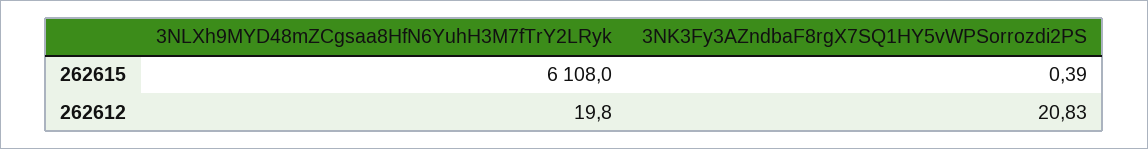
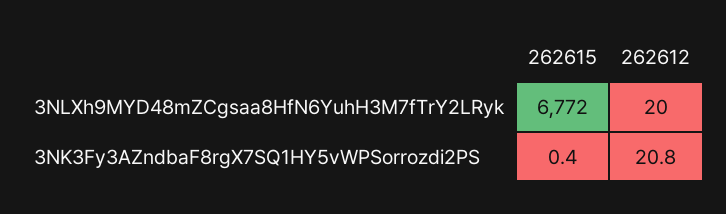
3NLXh9MYD48mZCgsaa8HfN6YuhH3M7fTrY2LRyk, 262615: 6108 -> 6772

